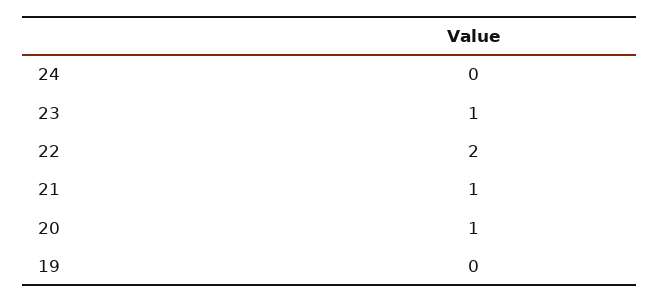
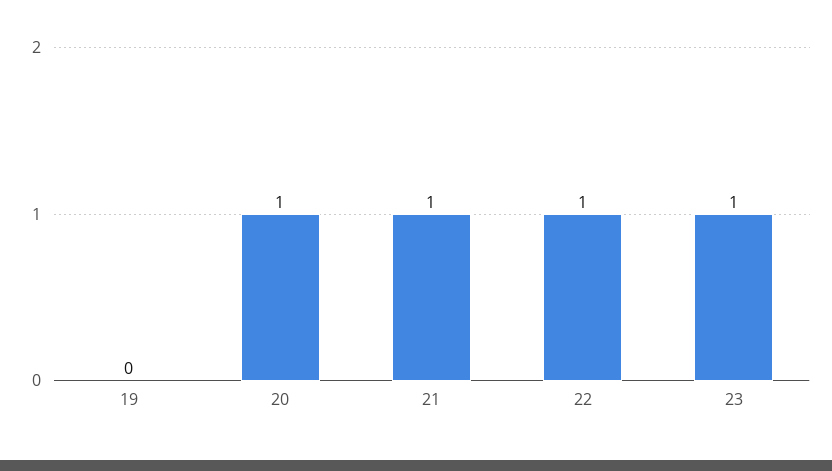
24: 0 -> none
22: 2 -> 1

